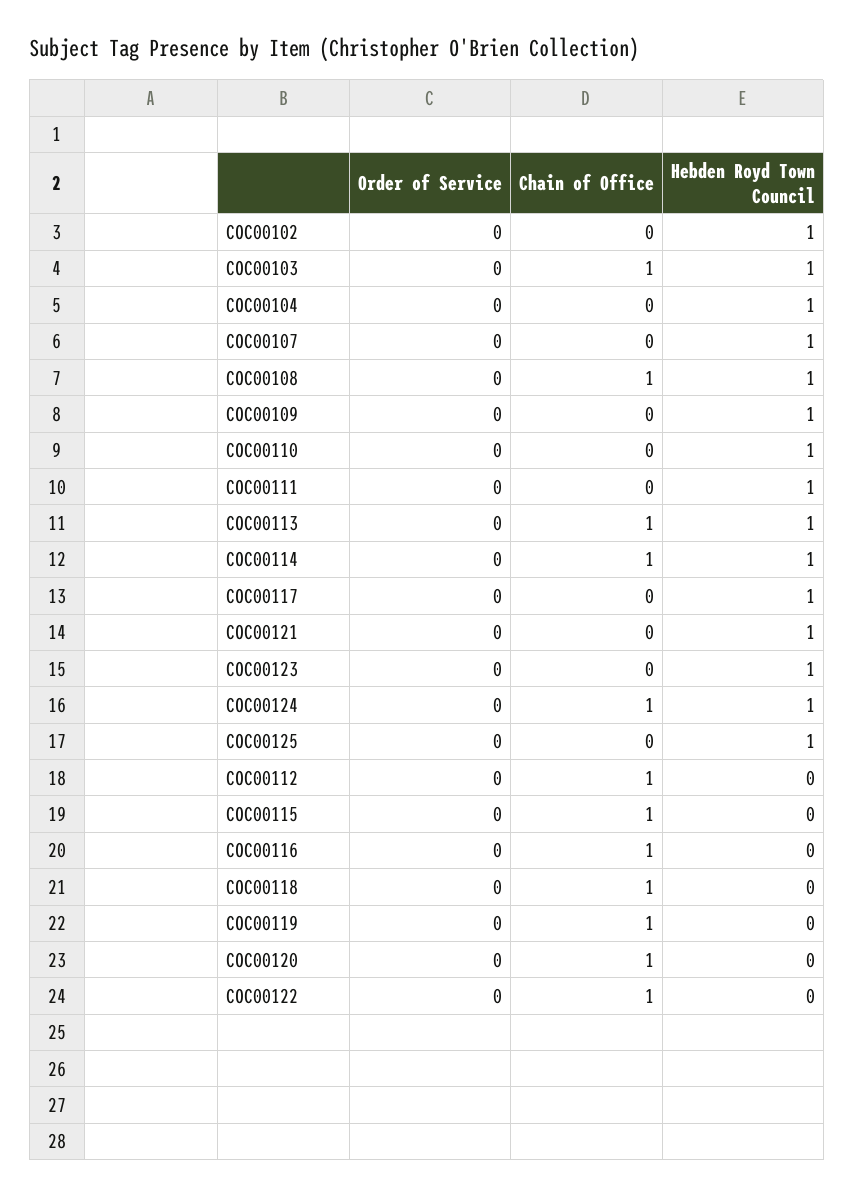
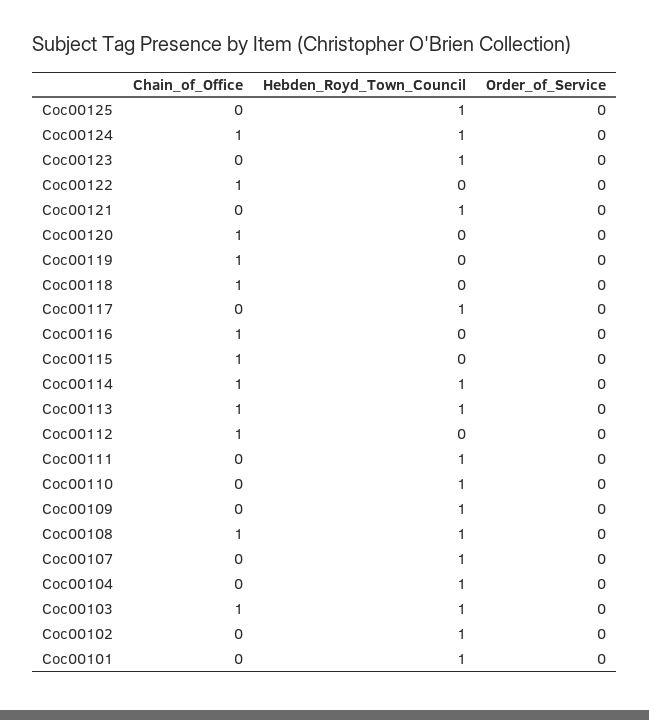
Chain of Office, Coc00101: none -> 0
Hebden Royd Town Council, Coc00101: none -> 1
Order of Service, Coc00101: none -> 0

